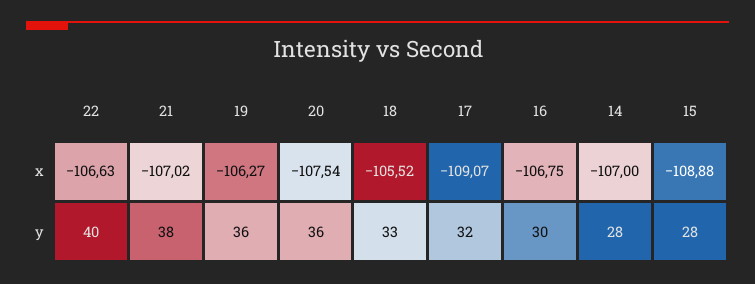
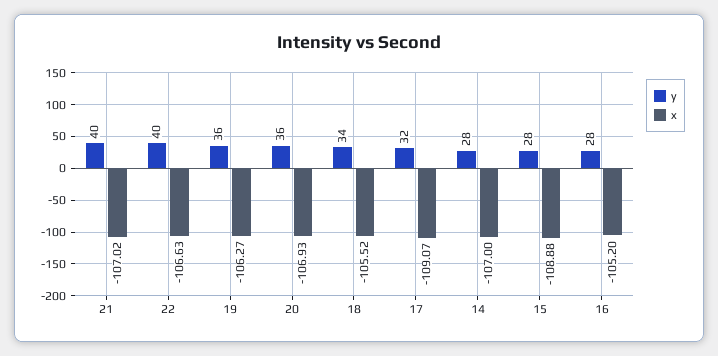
x, 20: -107.54 -> -106.93
x, 16: -106.75 -> -105.2
y, 21: 38 -> 40
y, 18: 33 -> 34
y, 16: 30 -> 28

